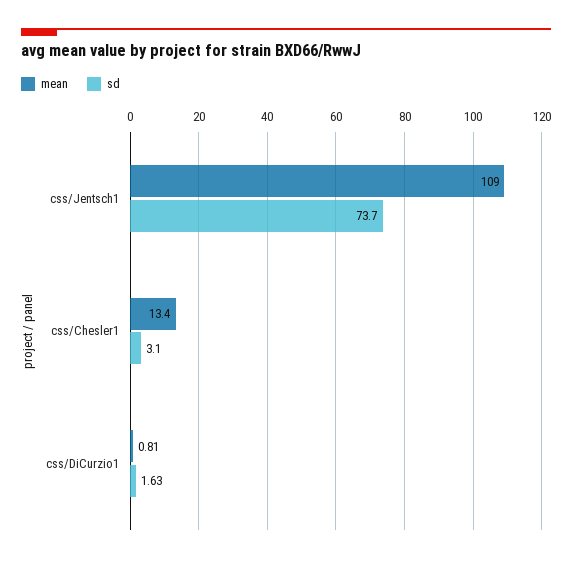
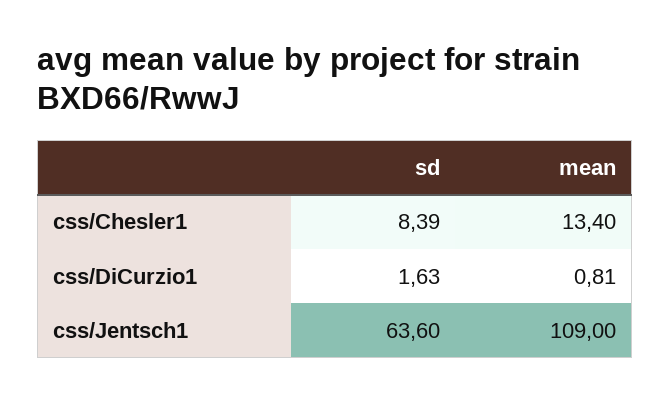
sd, css/Jentsch1: 73.7 -> 63.6
sd, css/Chesler1: 3.1 -> 8.39

